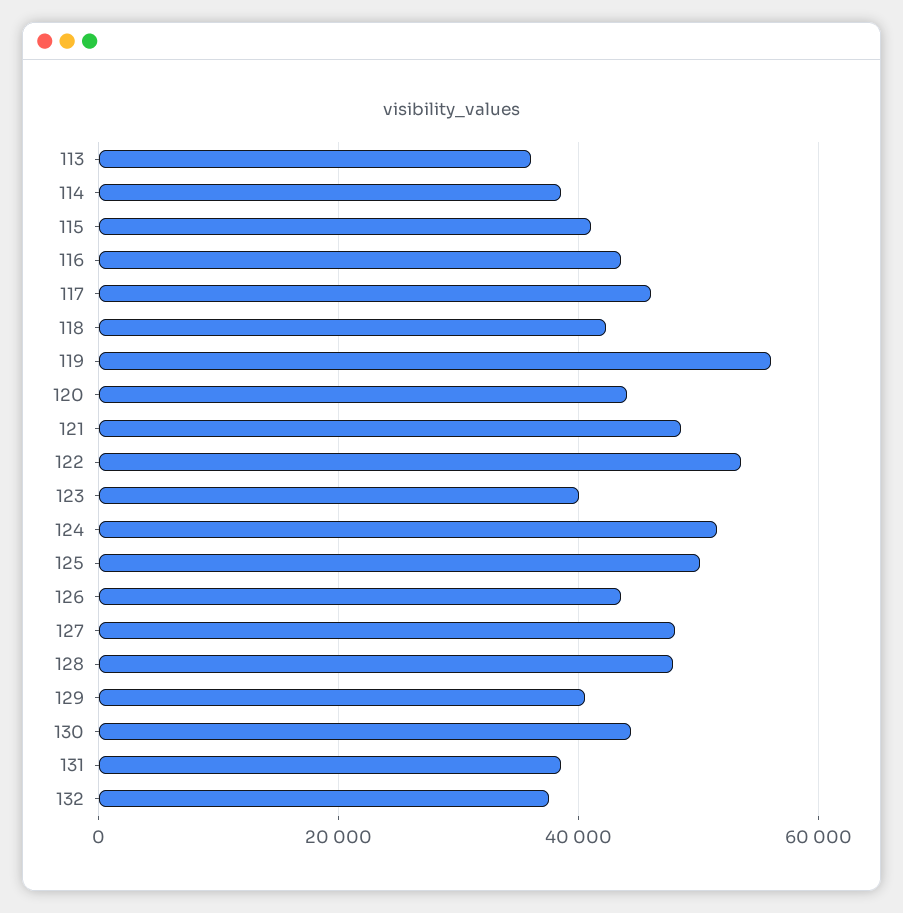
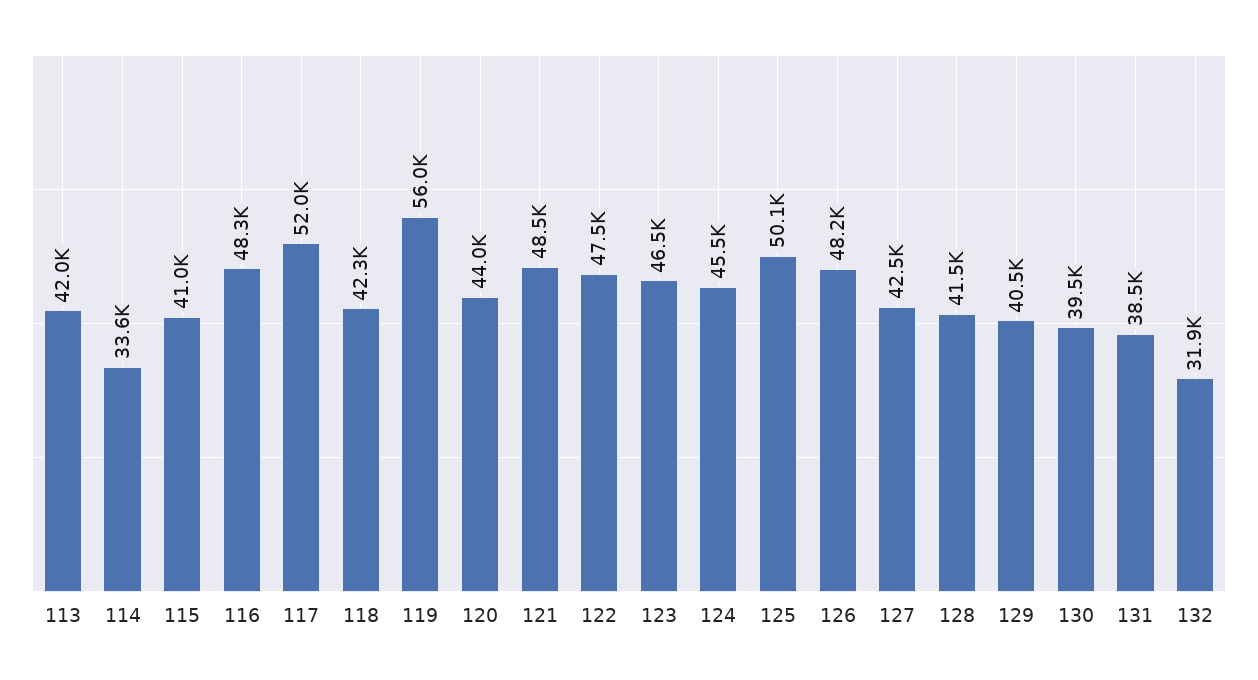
113: 36000 -> 42000
114: 38000 -> 33600
116: 44000 -> 48300
117: 46000 -> 52000
122: 54000 -> 47500
123: 40000 -> 46500
124: 52000 -> 45500
126: 44000 -> 48200
127: 48000 -> 42500
128: 48000 -> 41500
130: 44000 -> 39500
132: 38000 -> 31900

